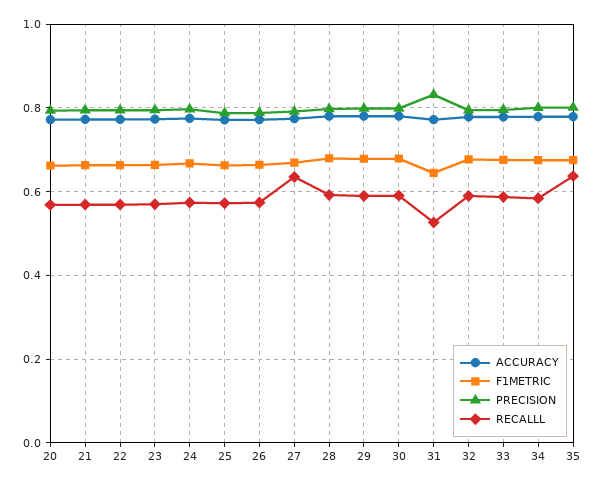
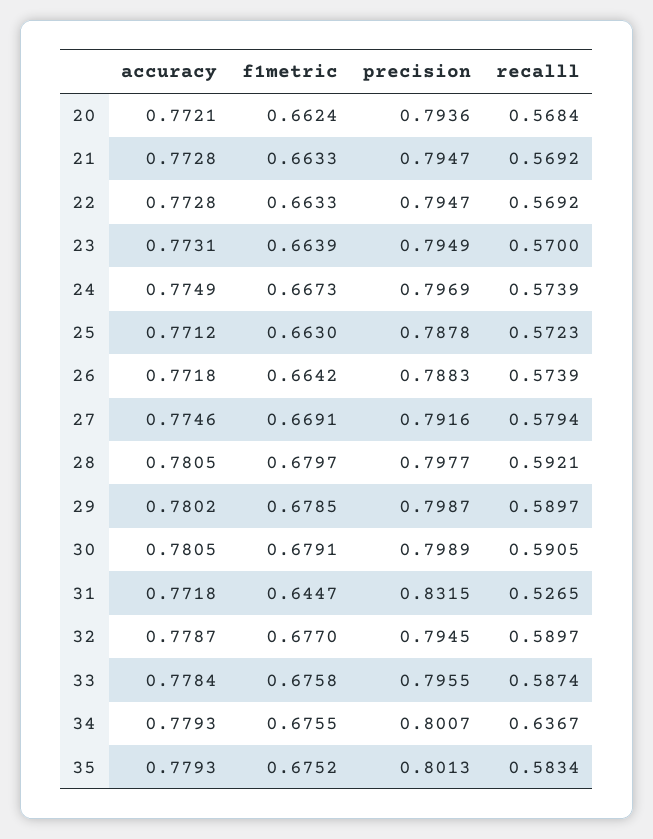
RECALLL, 27: 0.64 -> 0.5794
RECALLL, 34: 0.58 -> 0.6367
RECALLL, 35: 0.64 -> 0.5834

